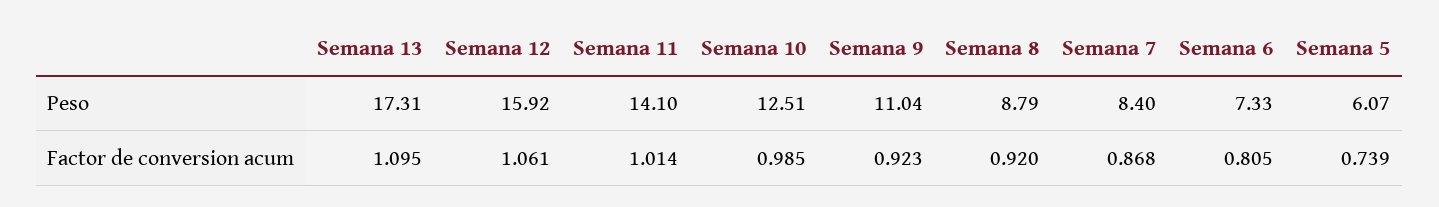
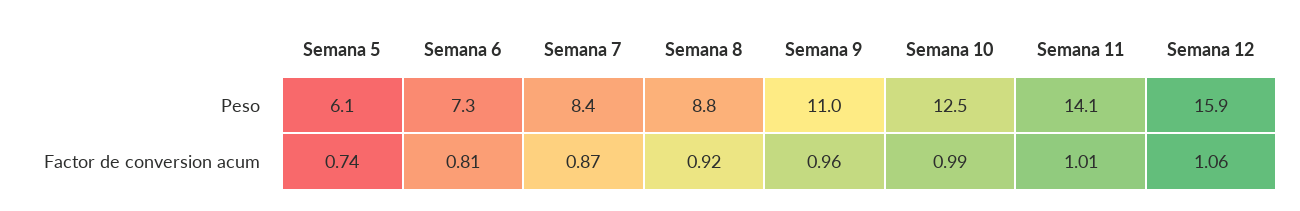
Semana 13, Peso: 17.31 -> none
Semana 13, Factor de conversion acum: 1.095 -> none
Semana 9, Factor de conversion acum: 0.923 -> 0.96

